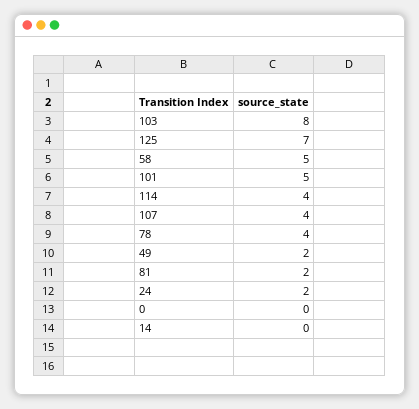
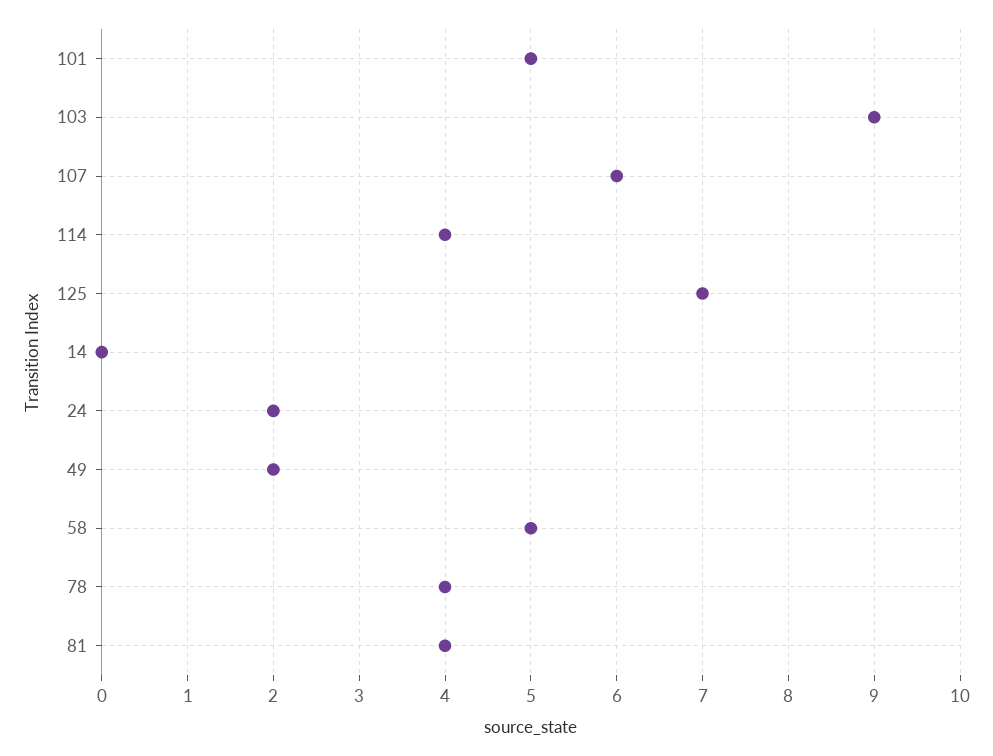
103: 8 -> 9
107: 4 -> 6
81: 2 -> 4
0: 0 -> none

